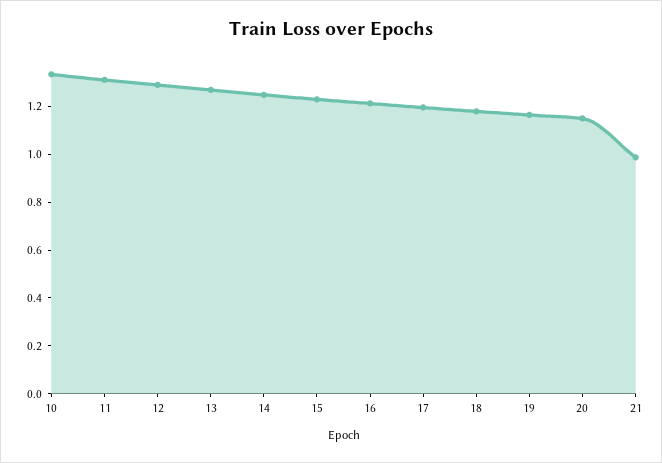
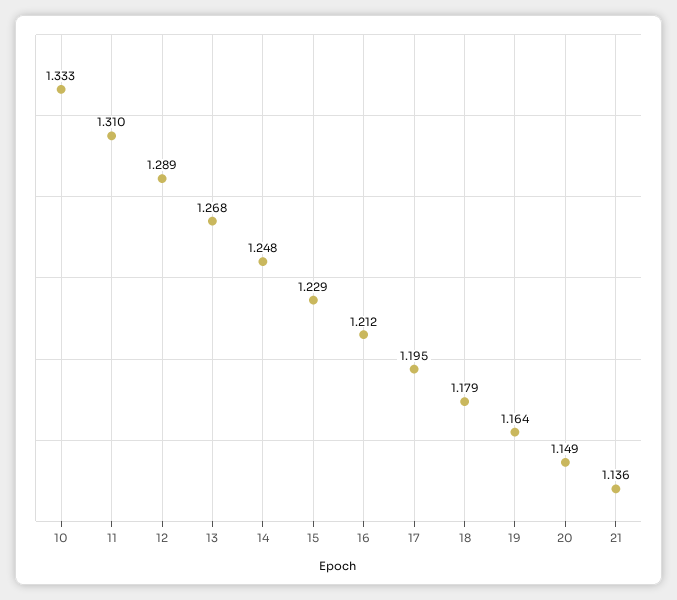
21: 1 -> 1.136

